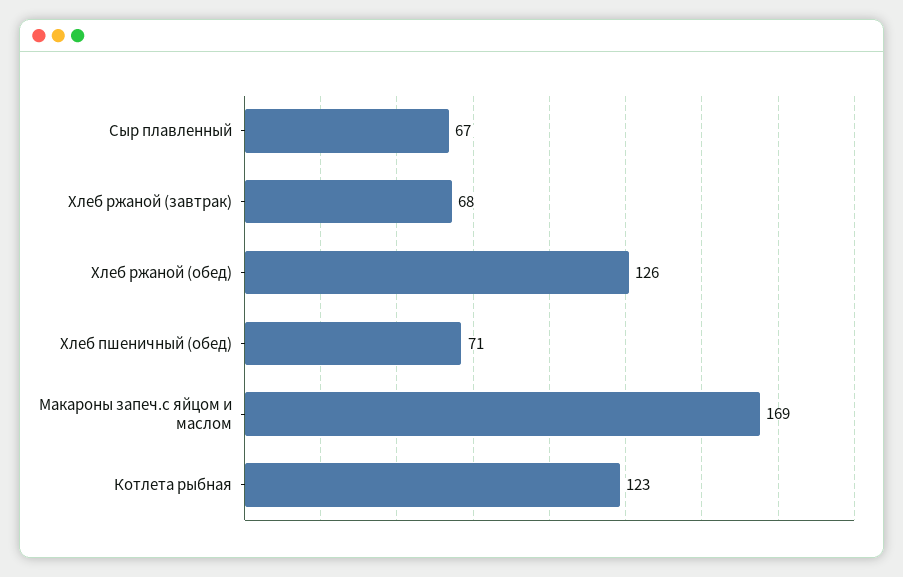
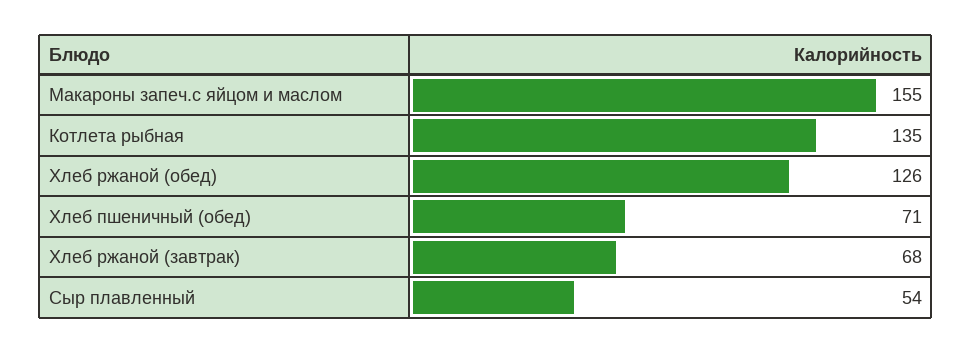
Сыр плавленный: 67 -> 54
Макароны запеч.с яйцом и маслом: 169 -> 155
Котлета рыбная: 123 -> 135

